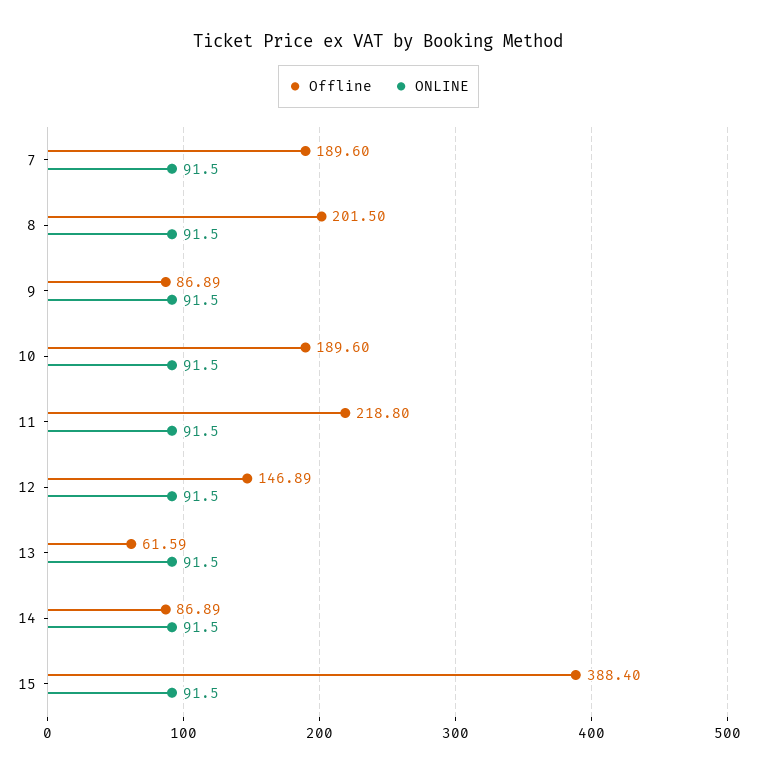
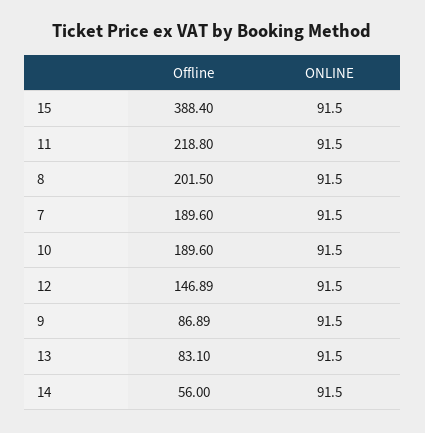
Offline, 13: 61.59 -> 83.1
Offline, 14: 86.89 -> 56

